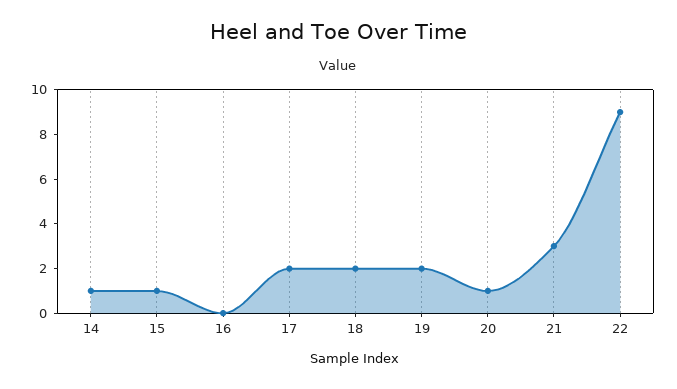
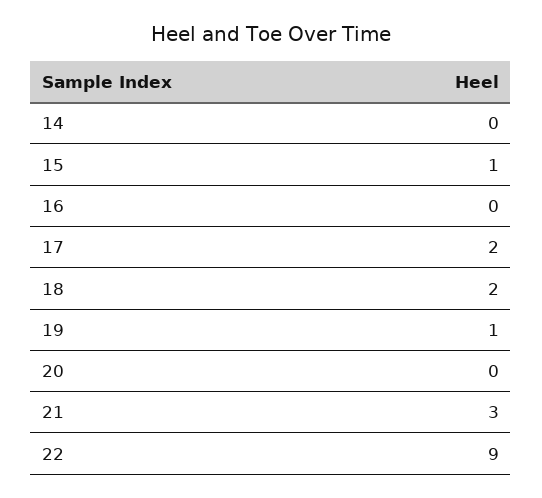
14: 1 -> 0
19: 2 -> 1
20: 1 -> 0

